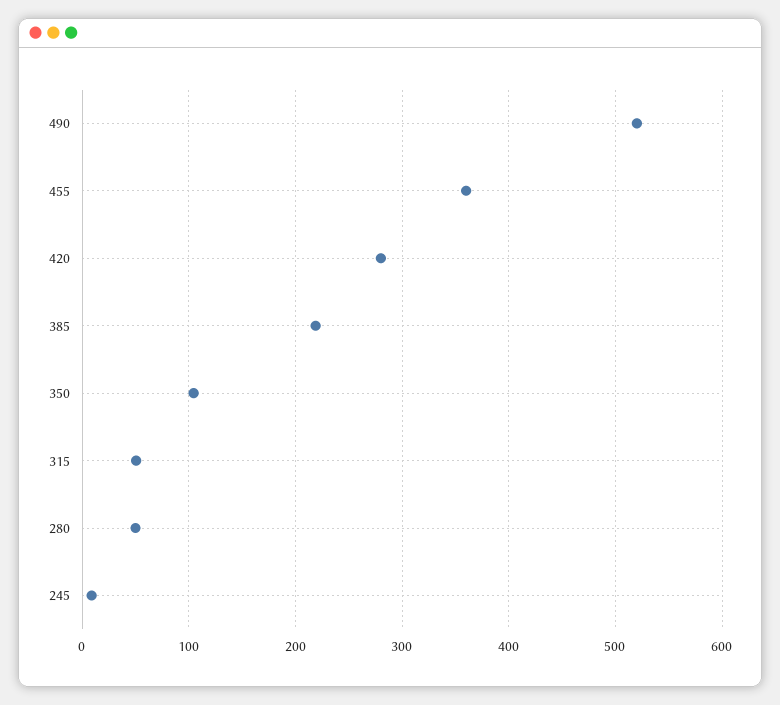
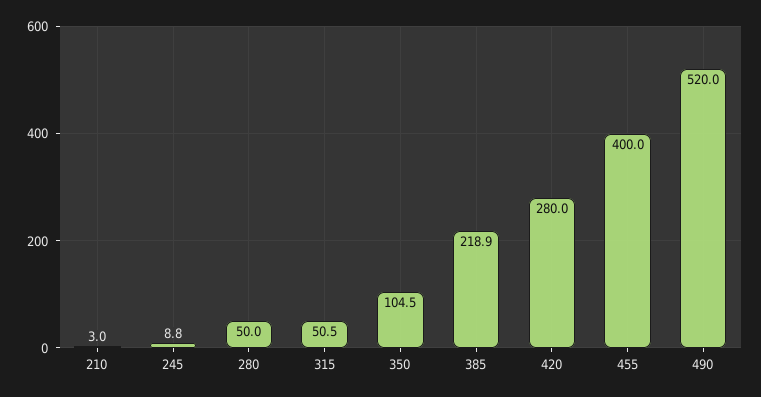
455: 360 -> 400
210: none -> 3

